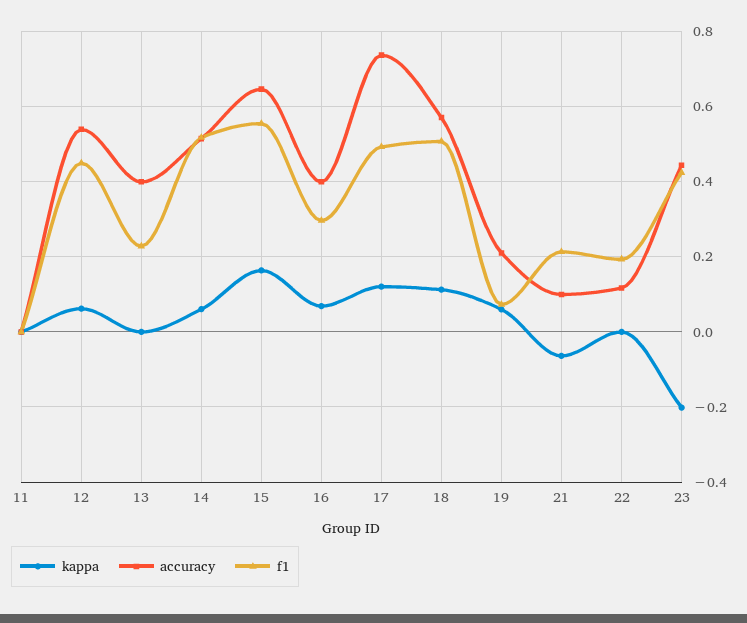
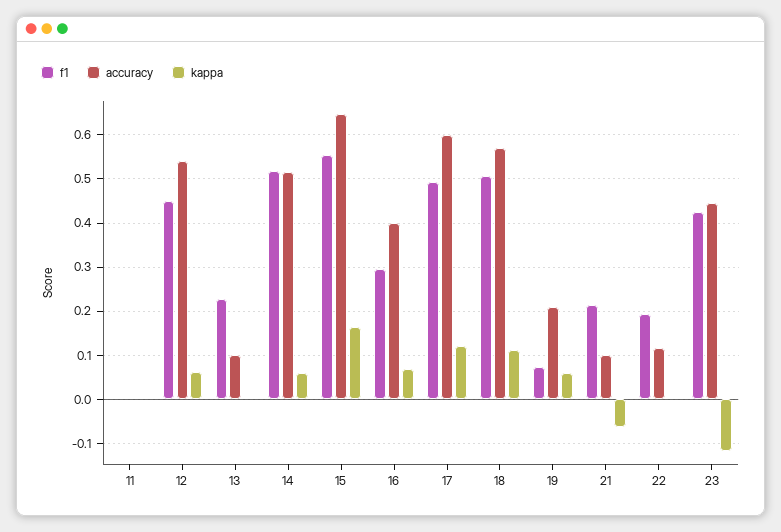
accuracy, 13: 0.4 -> 0.1
accuracy, 17: 0.74 -> 0.6
kappa, 23: -0.2 -> -0.12

